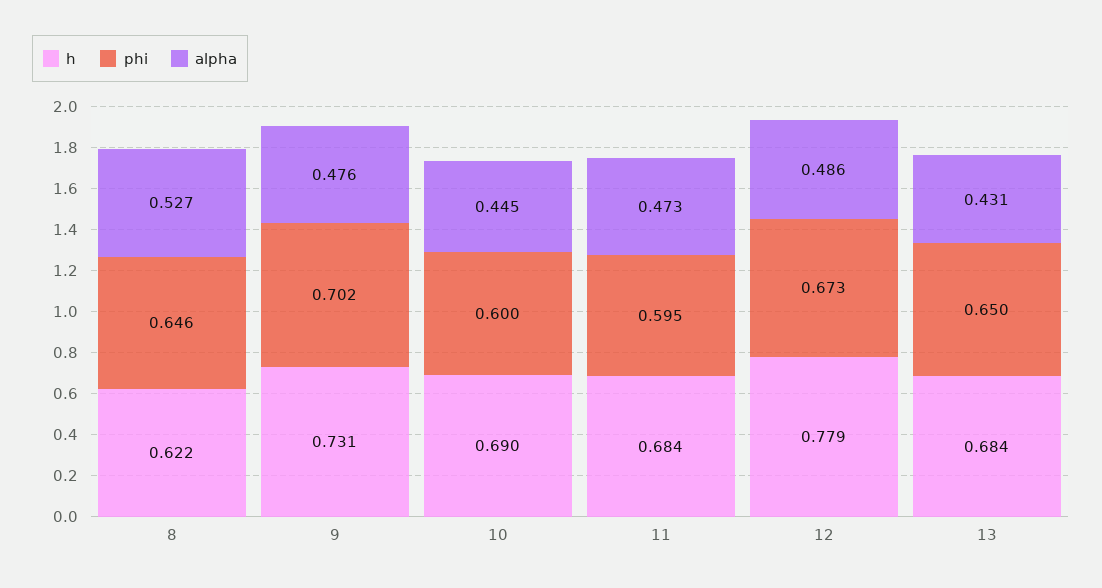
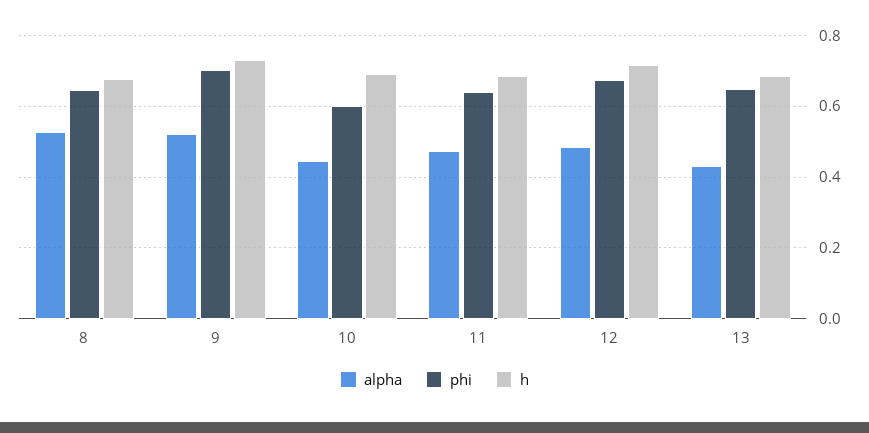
h, 8: 0.622 -> 0.68
alpha, 9: 0.476 -> 0.52
phi, 11: 0.595 -> 0.64
h, 12: 0.779 -> 0.72

